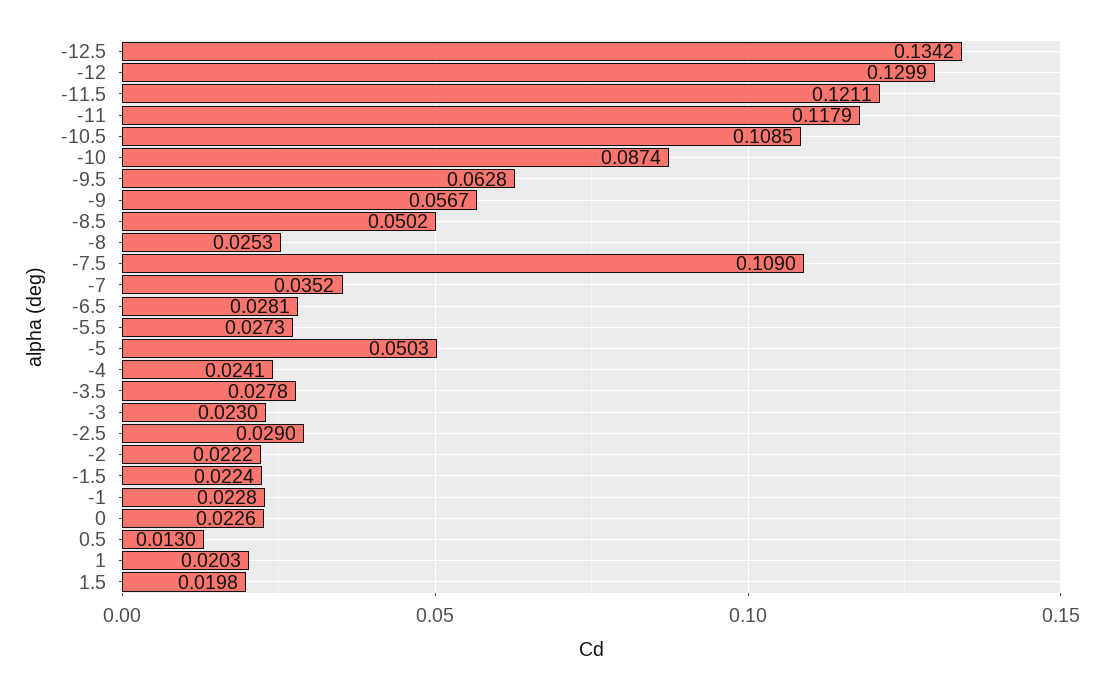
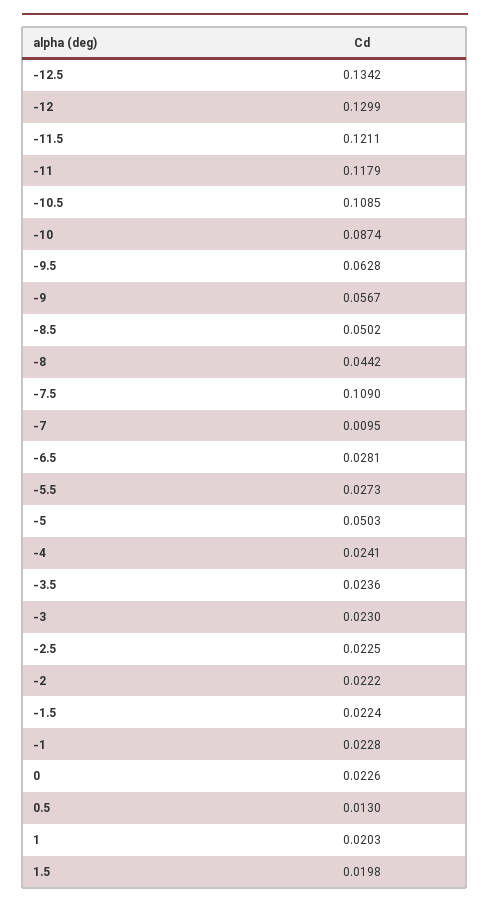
-8: 0.0253 -> 0.0442
-7: 0.0352 -> 0.0095
-3.5: 0.0278 -> 0.0236
-2.5: 0.029 -> 0.0225

